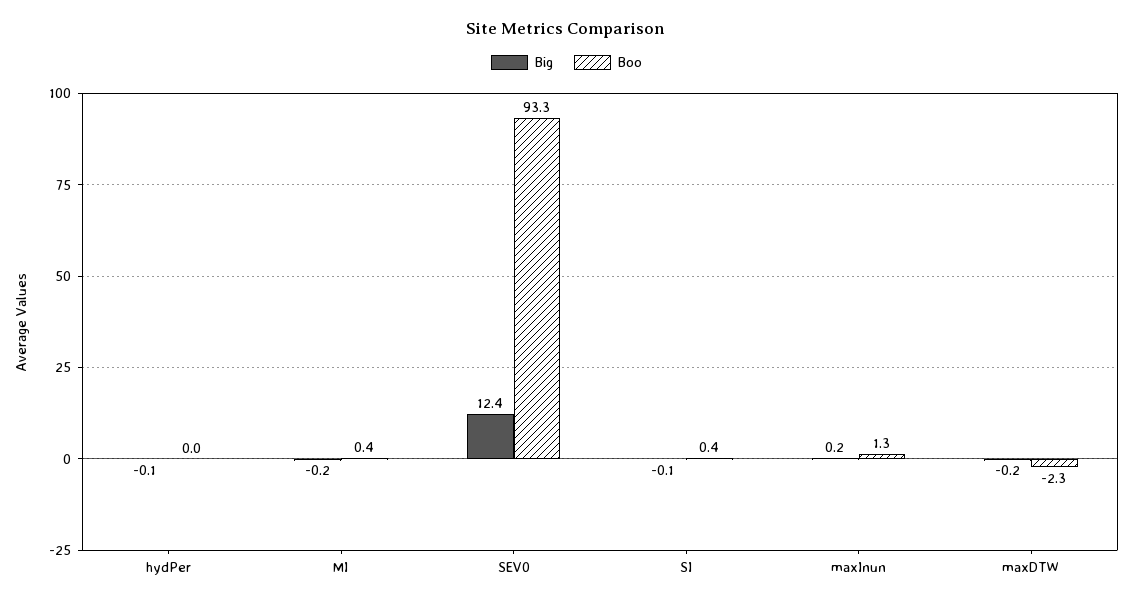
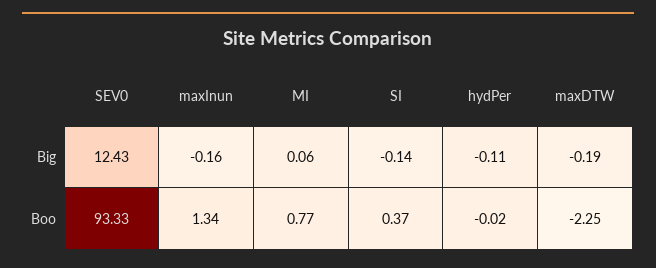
Big, MI: -0.2 -> 0.06
Boo, MI: 0.4 -> 0.77
Big, maxInun: 0.2 -> -0.16

